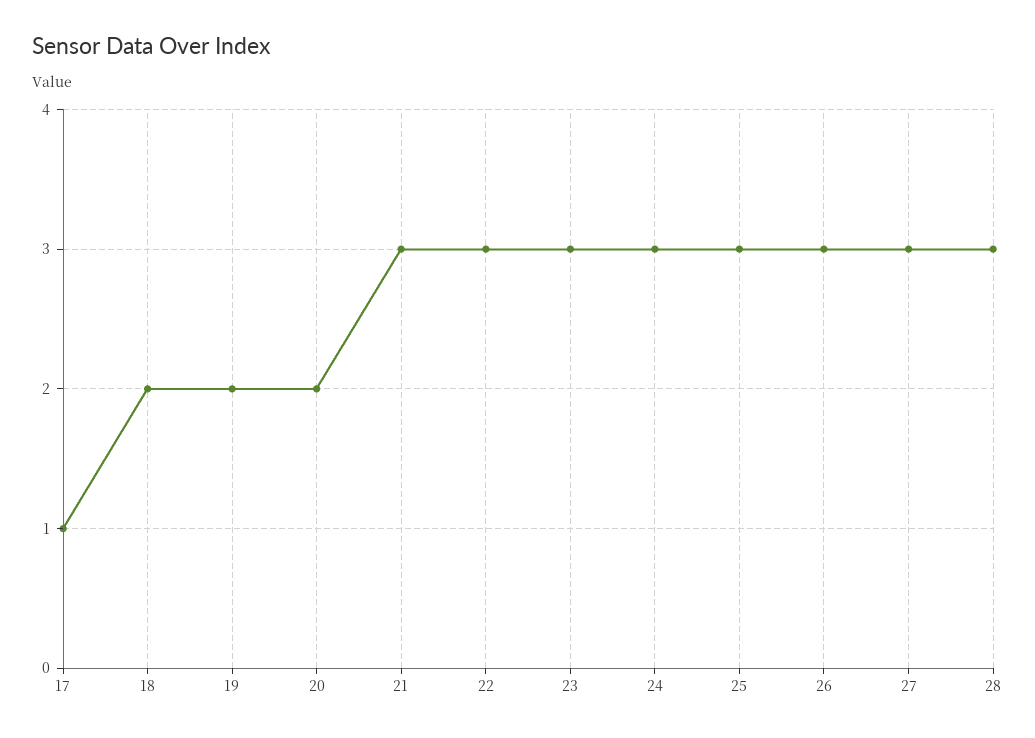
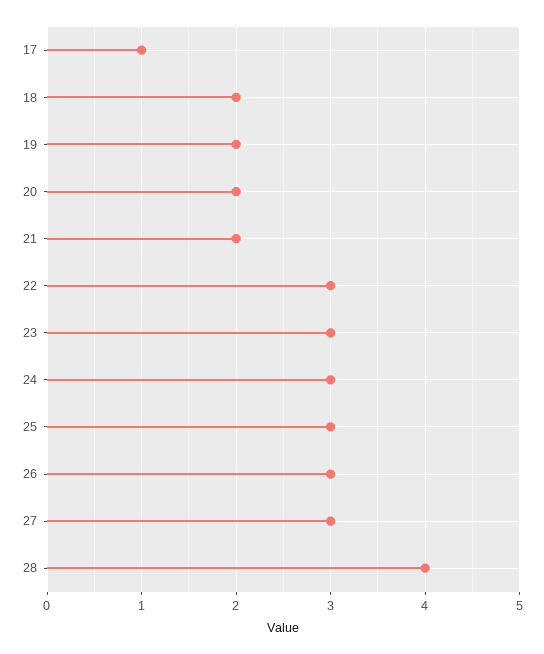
21: 3 -> 2
28: 3 -> 4

